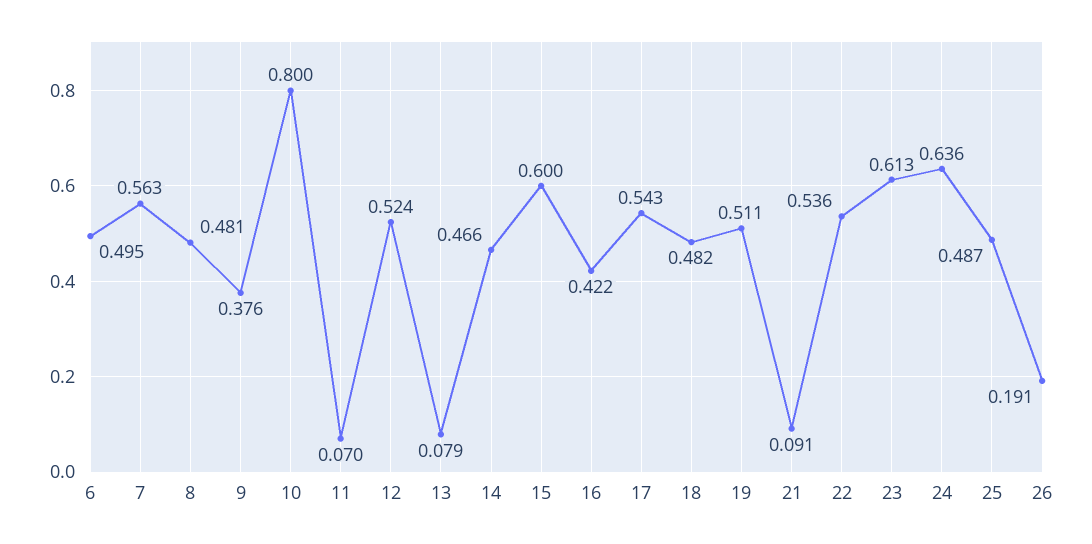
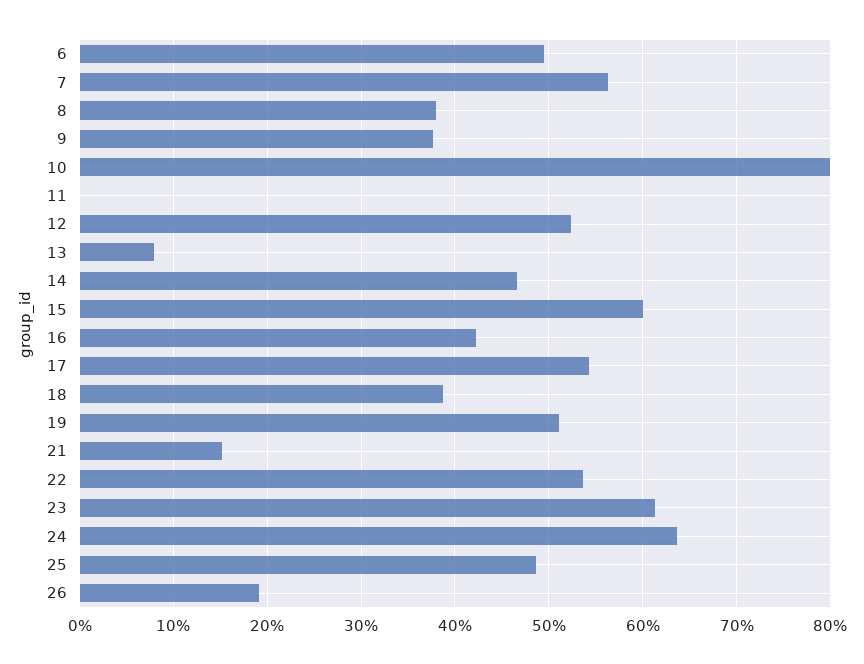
8: 0.481 -> 0.38
11: 0.07 -> 0
18: 0.482 -> 0.39
21: 0.091 -> 0.15

